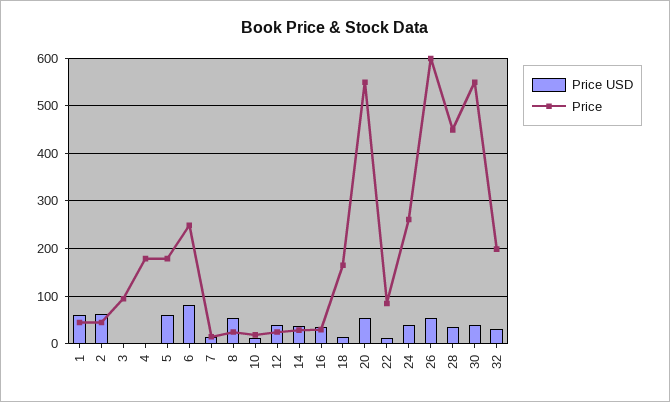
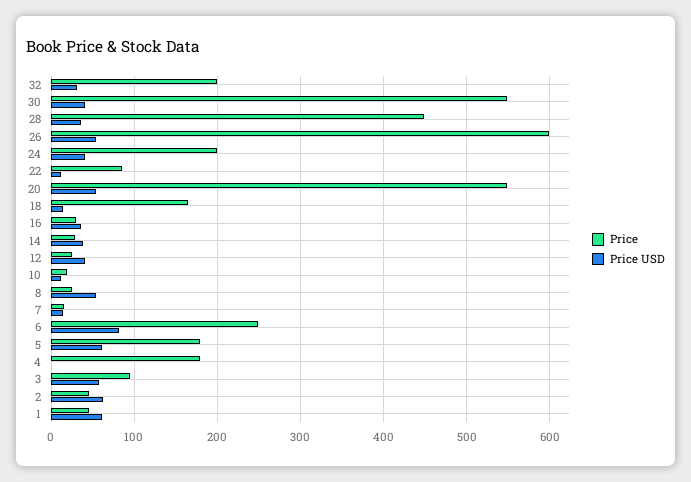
Price USD, 3: 0 -> 60
Price, 24: 260 -> 200

